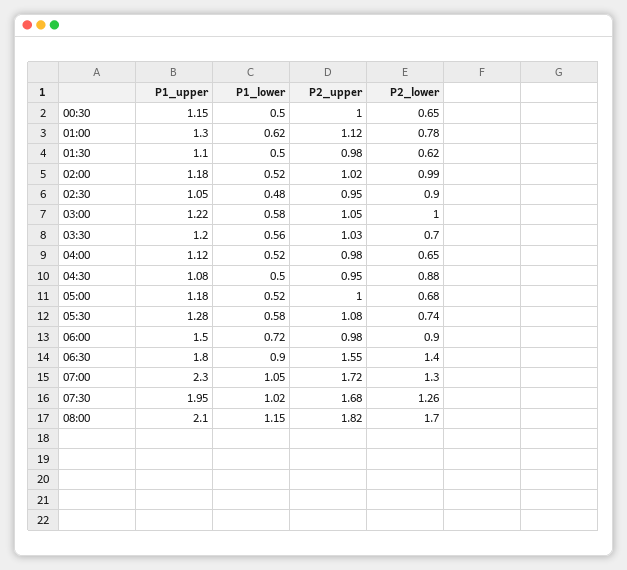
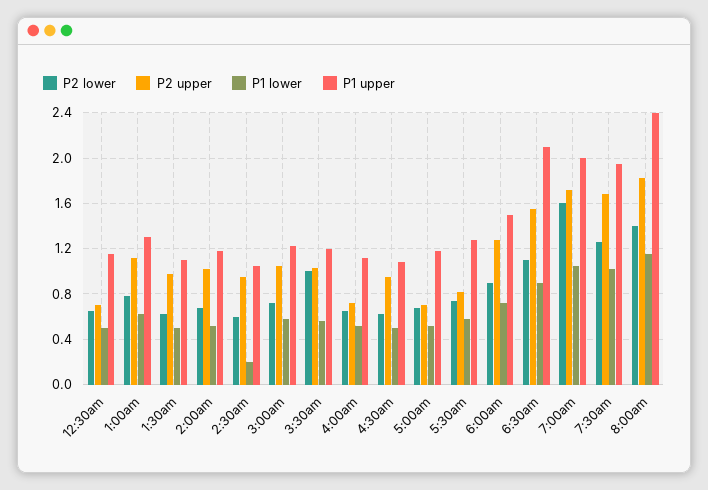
P2_upper, 00:30: 1 -> 0.7
P2_lower, 02:00: 0.99 -> 0.7
P1_lower, 02:30: 0.48 -> 0.2
P2_lower, 02:30: 0.9 -> 0.6
P2_lower, 03:00: 1 -> 0.7
P2_lower, 03:30: 0.7 -> 1
P2_upper, 04:00: 0.98 -> 0.7
P2_lower, 04:30: 0.88 -> 0.6
P2_upper, 05:00: 1 -> 0.7
P2_upper, 05:30: 1.08 -> 0.8
P2_upper, 06:00: 0.98 -> 1.3
P1_upper, 06:30: 1.8 -> 2.1
P2_lower, 06:30: 1.4 -> 1.1
P1_upper, 07:00: 2.3 -> 2
P2_lower, 07:00: 1.3 -> 1.6
P1_upper, 08:00: 2.1 -> 2.4
P2_lower, 08:00: 1.7 -> 1.4

